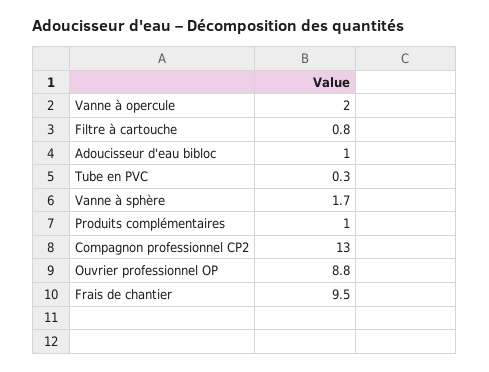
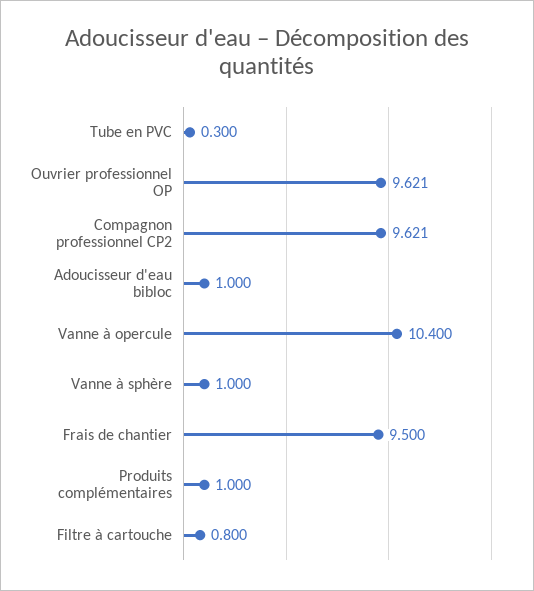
Vanne à opercule: 2 -> 10.4
Vanne à sphère: 1.7 -> 1
Compagnon professionnel CP2: 13 -> 9.621
Ouvrier professionnel OP: 8.8 -> 9.621

